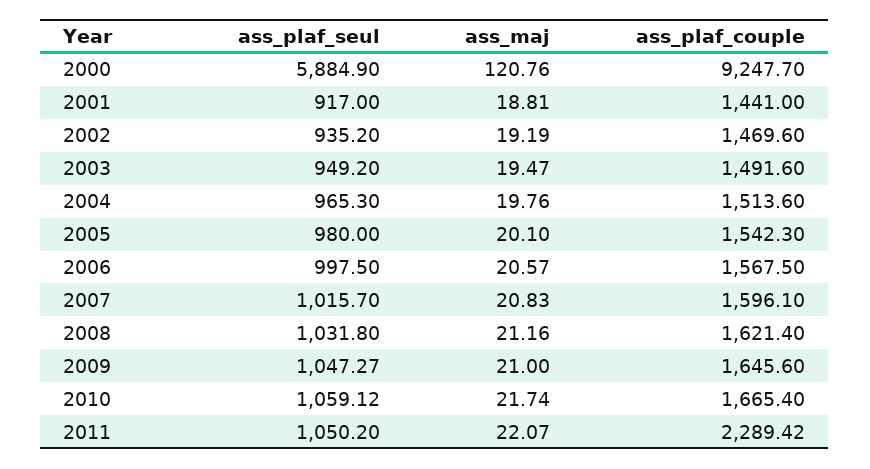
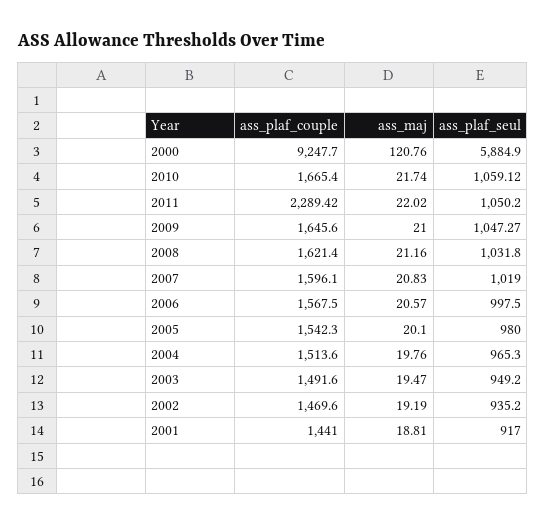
ass_plaf_seul, 2007: 1015.7 -> 1019
ass_maj, 2011: 22.07 -> 22.02

